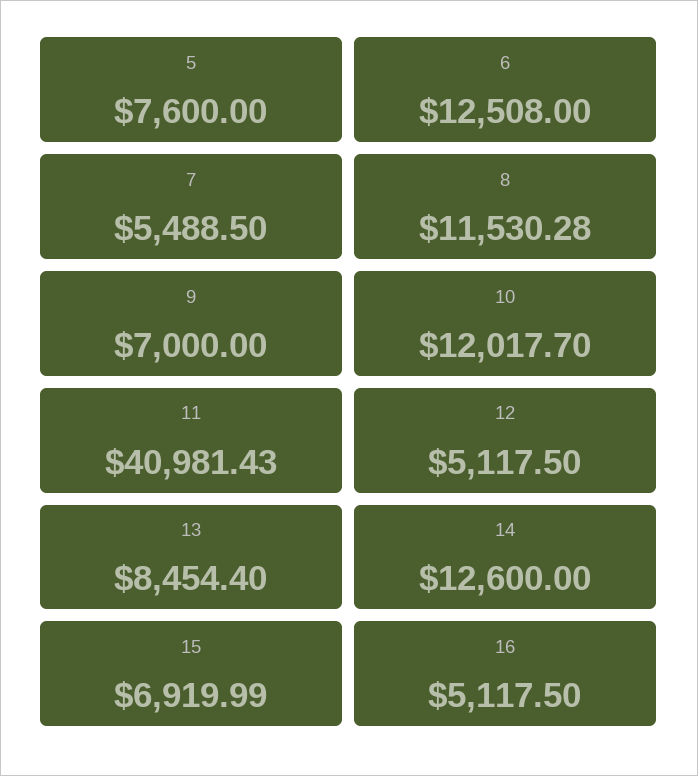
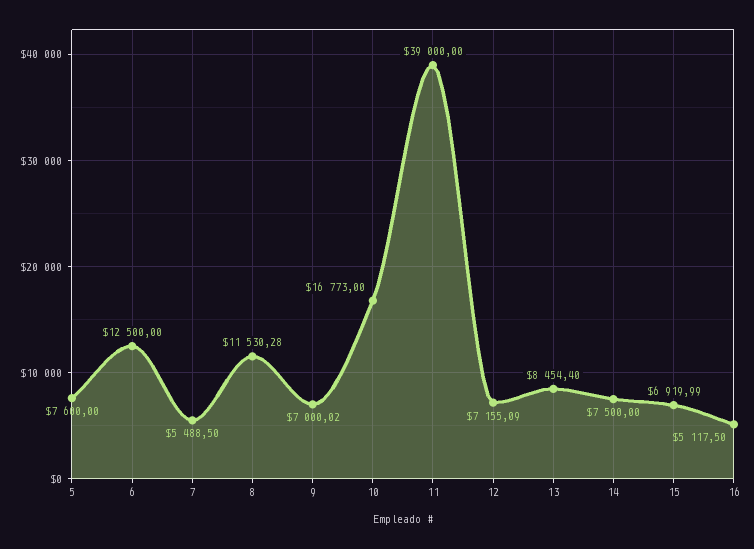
6: 12508 -> 12500
9: 7000 -> 7000.02
10: 12017.7 -> 16773
11: 40981.43 -> 39000
12: 5117.5 -> 7155.09
14: 12600 -> 7500

